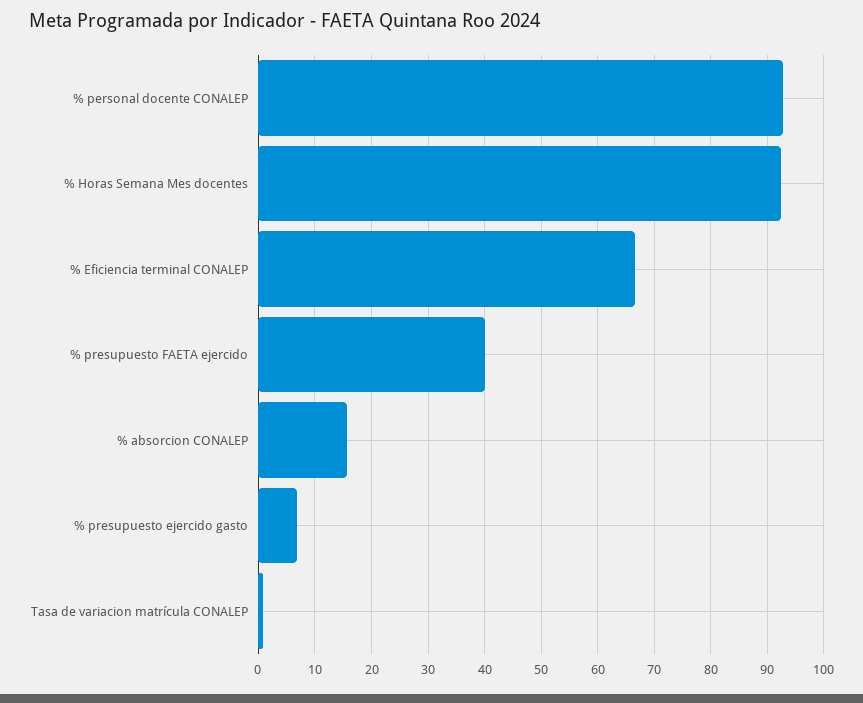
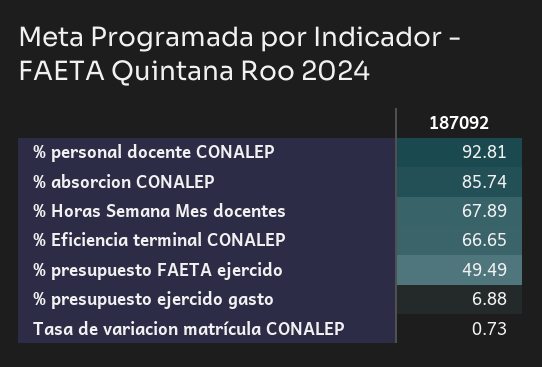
% Horas Semana Mes docentes: 92 -> 67.89
% presupuesto FAETA ejercido: 40 -> 49.49
% absorcion CONALEP: 16 -> 85.74

